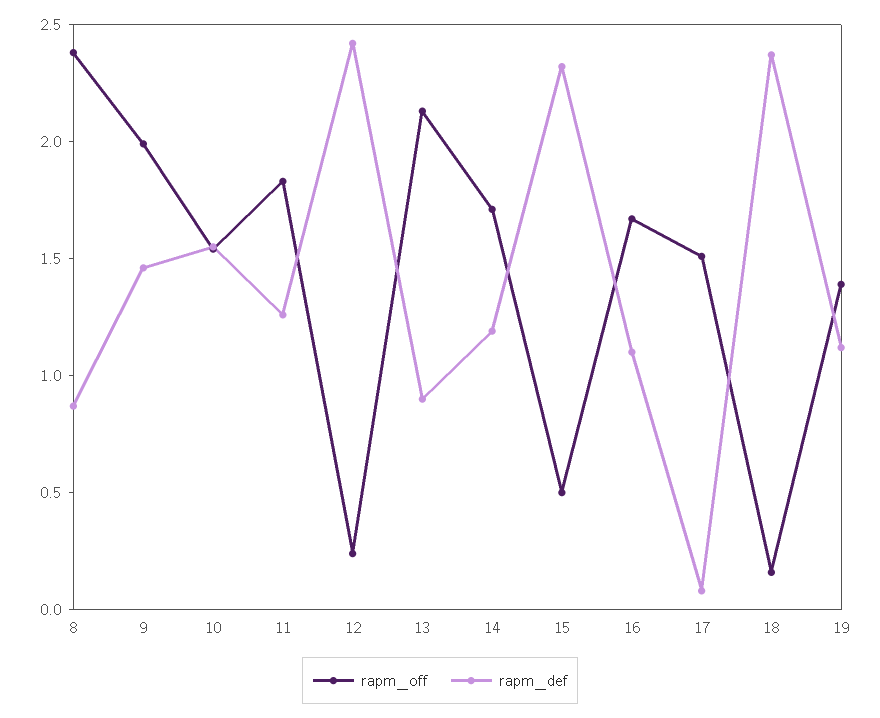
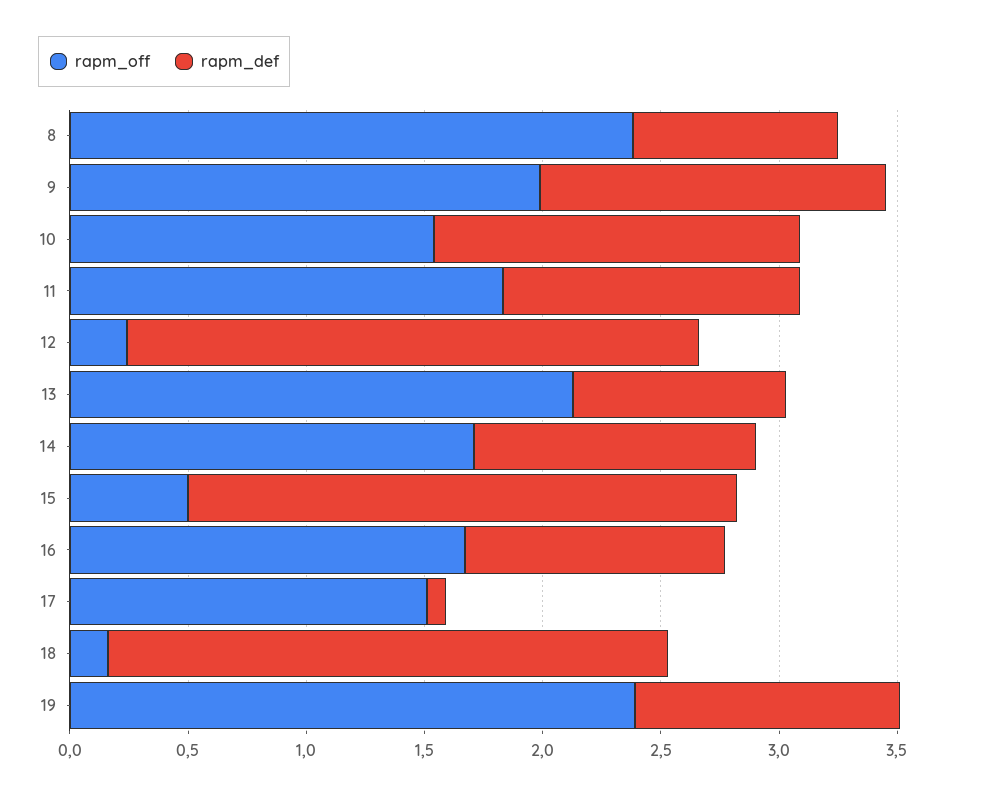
rapm_off, 19: 1.4 -> 2.4

